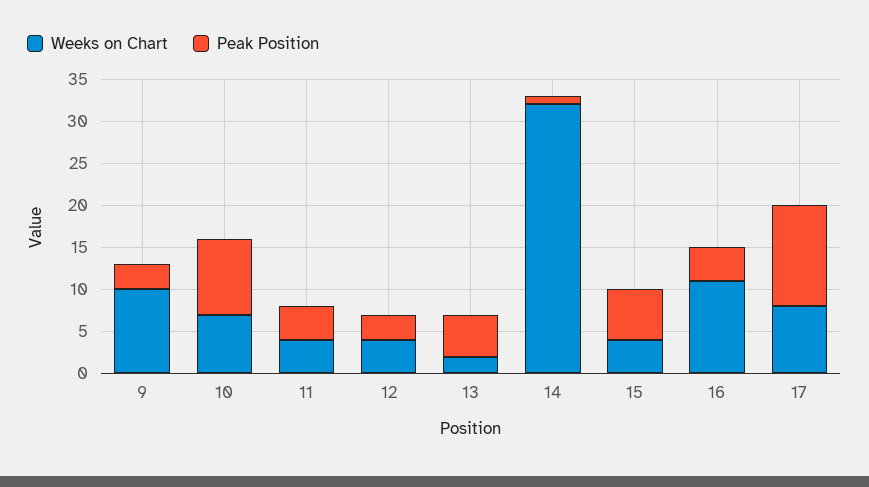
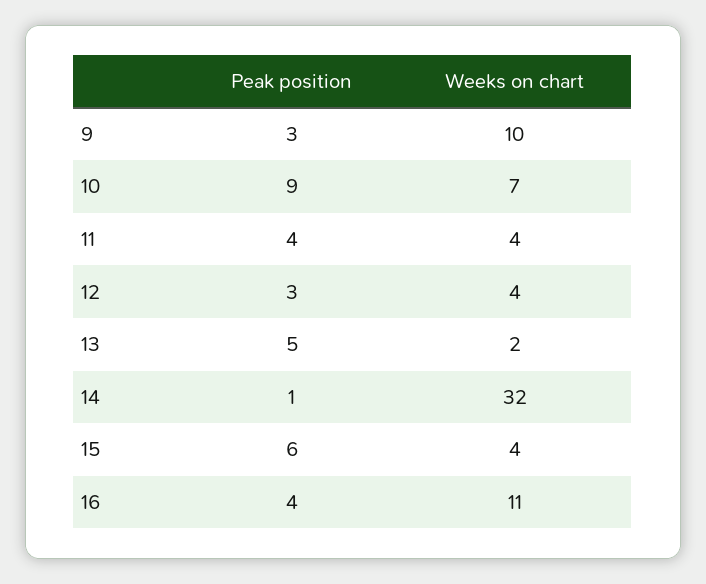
Weeks on Chart, 17: 8 -> none
Peak Position, 17: 12 -> none

